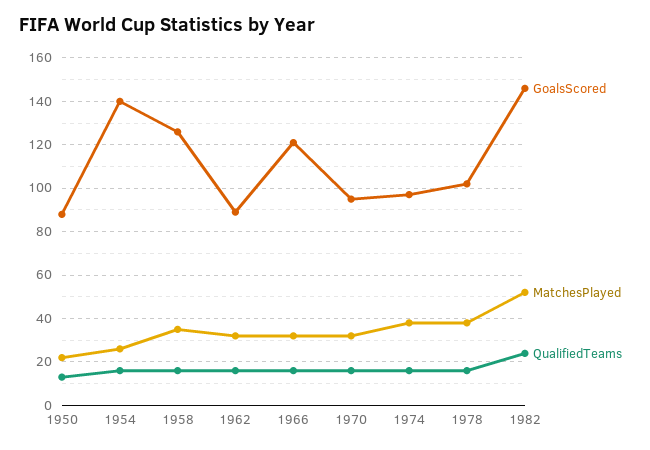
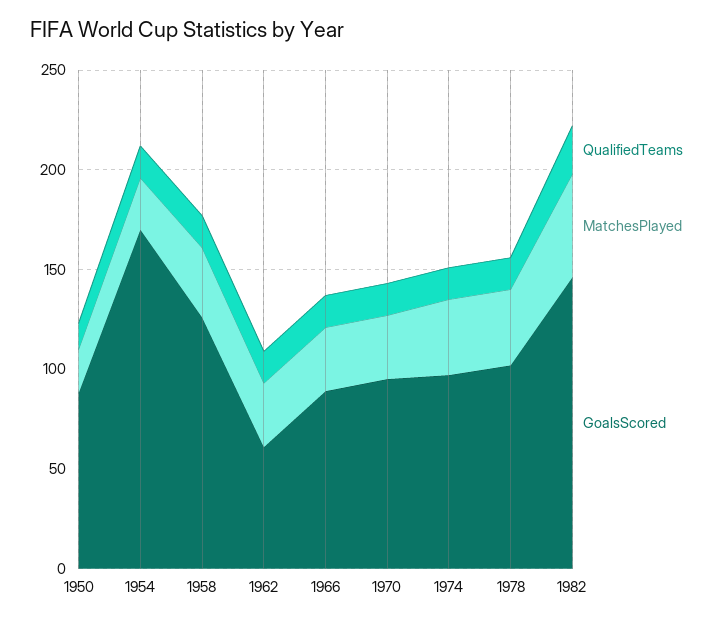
GoalsScored, 1954: 140 -> 170
GoalsScored, 1962: 90 -> 60
GoalsScored, 1966: 120 -> 90

